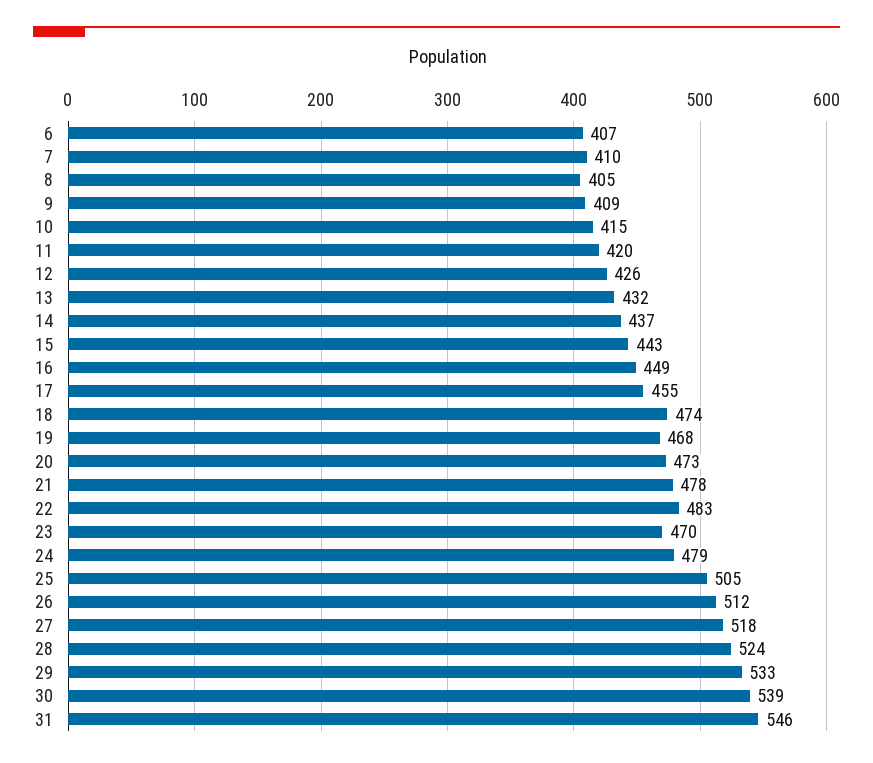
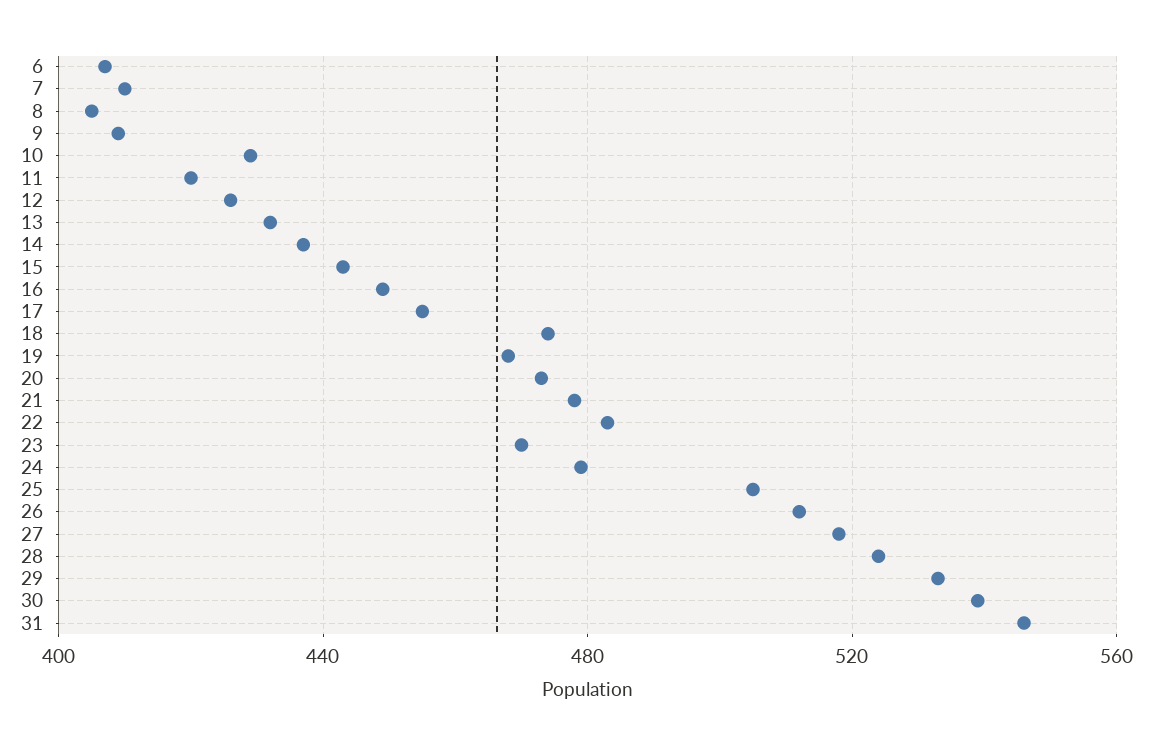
10: 415 -> 430

